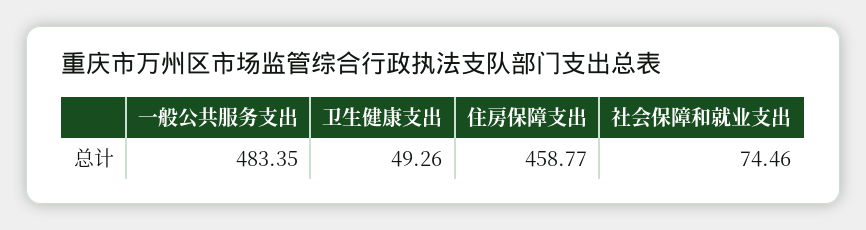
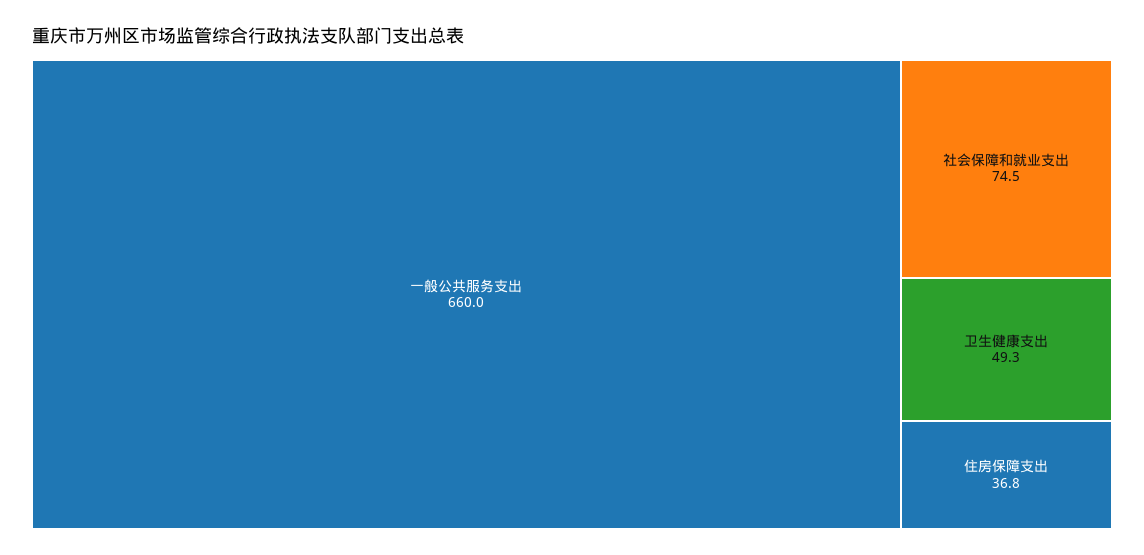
一般公共服务支出: 483.35 -> 660
住房保障支出: 458.77 -> 36.8

